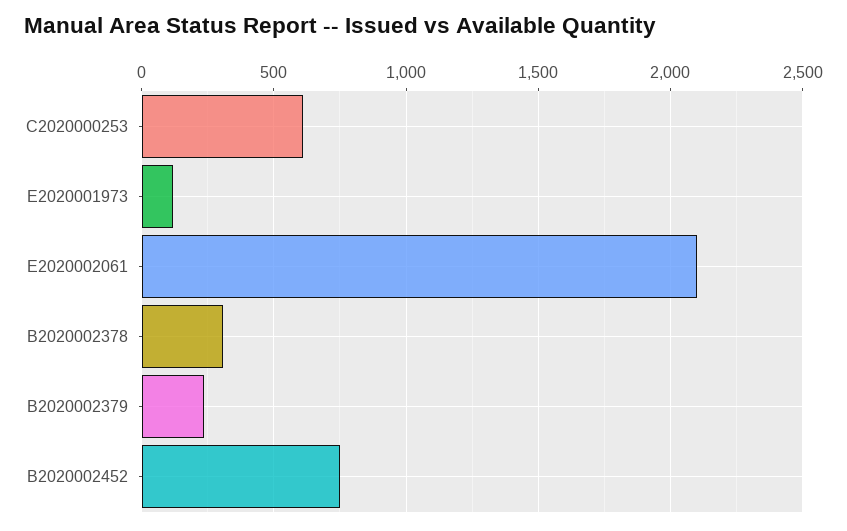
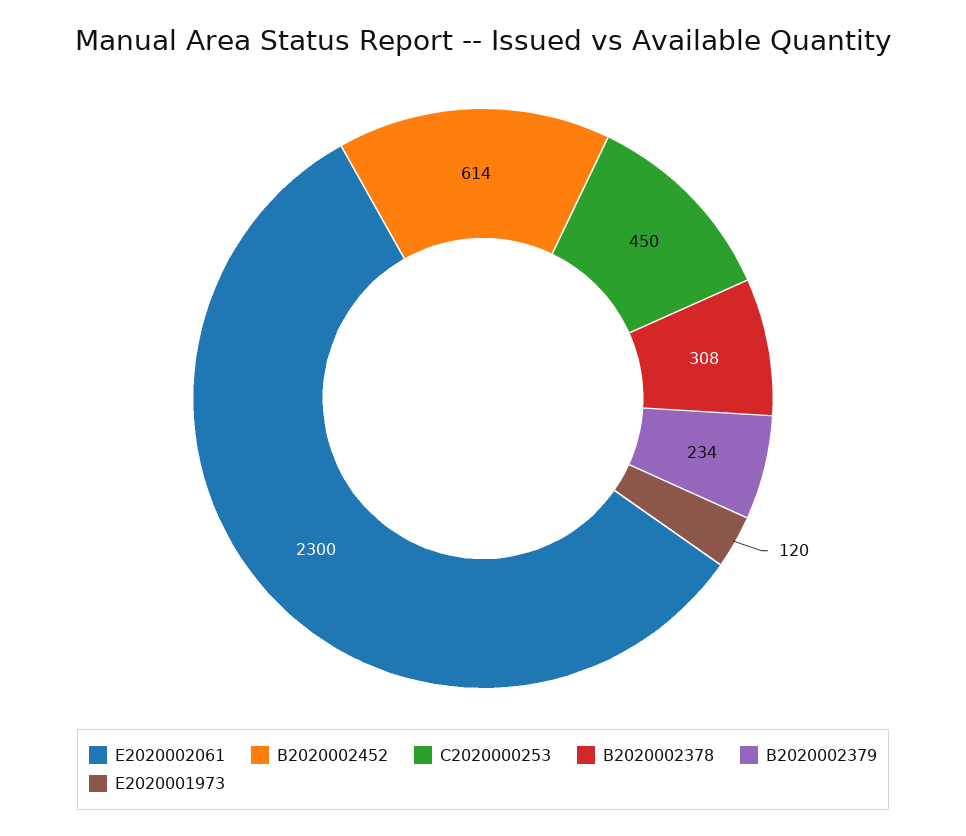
C2020000253: 600 -> 450
E2020002061: 2100 -> 2300
B2020002452: 750 -> 614

